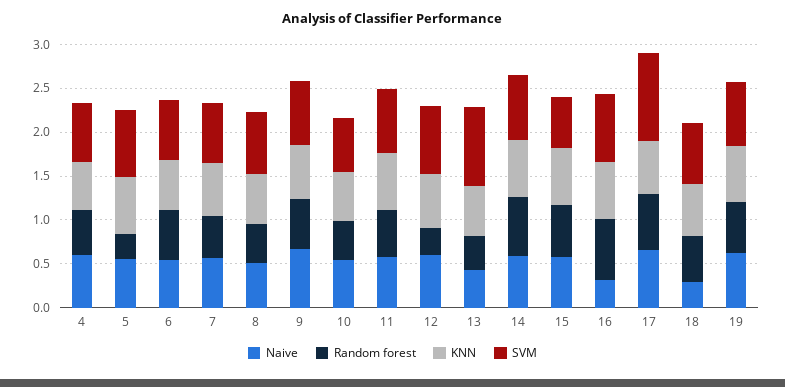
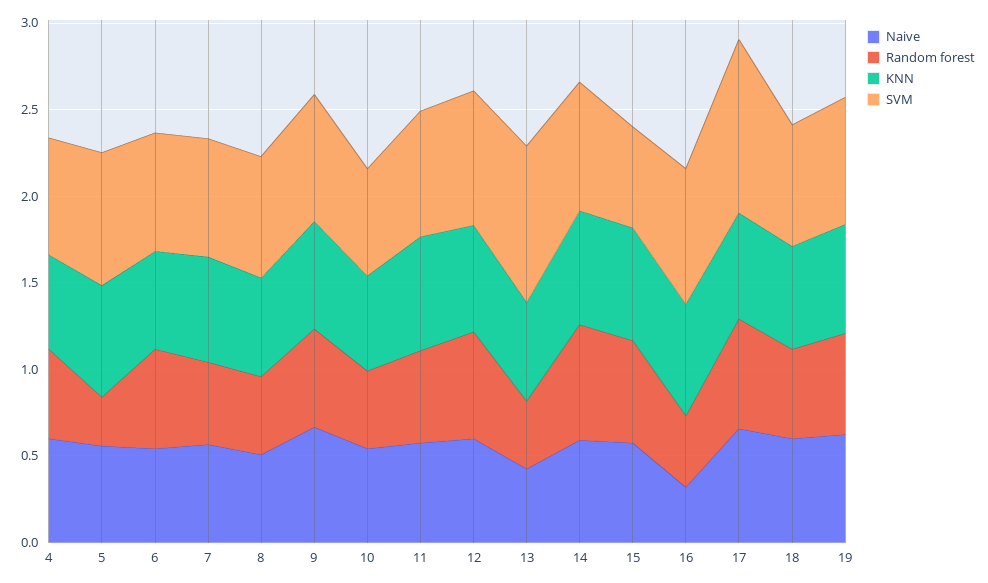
Random forest, 12: 0.3 -> 0.6
Random forest, 16: 0.7 -> 0.4
Naive, 18: 0.3 -> 0.6

